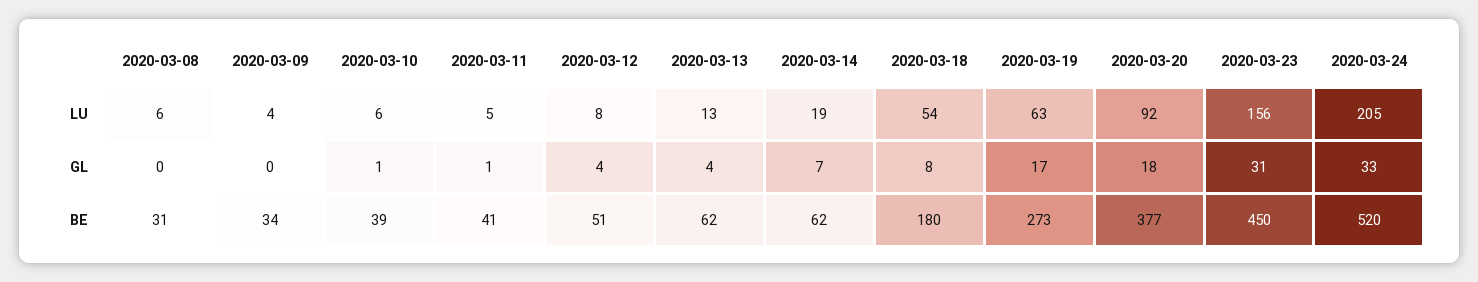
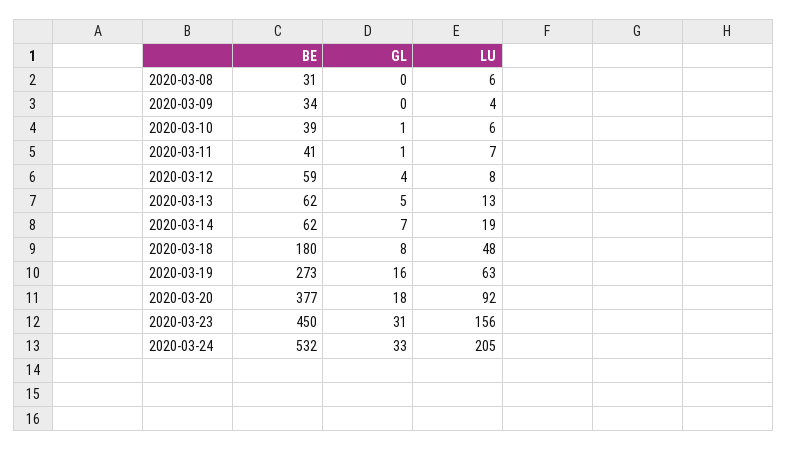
2020-03-11, LU: 5 -> 7
2020-03-18, LU: 54 -> 48
2020-03-13, GL: 4 -> 5
2020-03-19, GL: 17 -> 16
2020-03-12, BE: 51 -> 59
2020-03-24, BE: 520 -> 532

